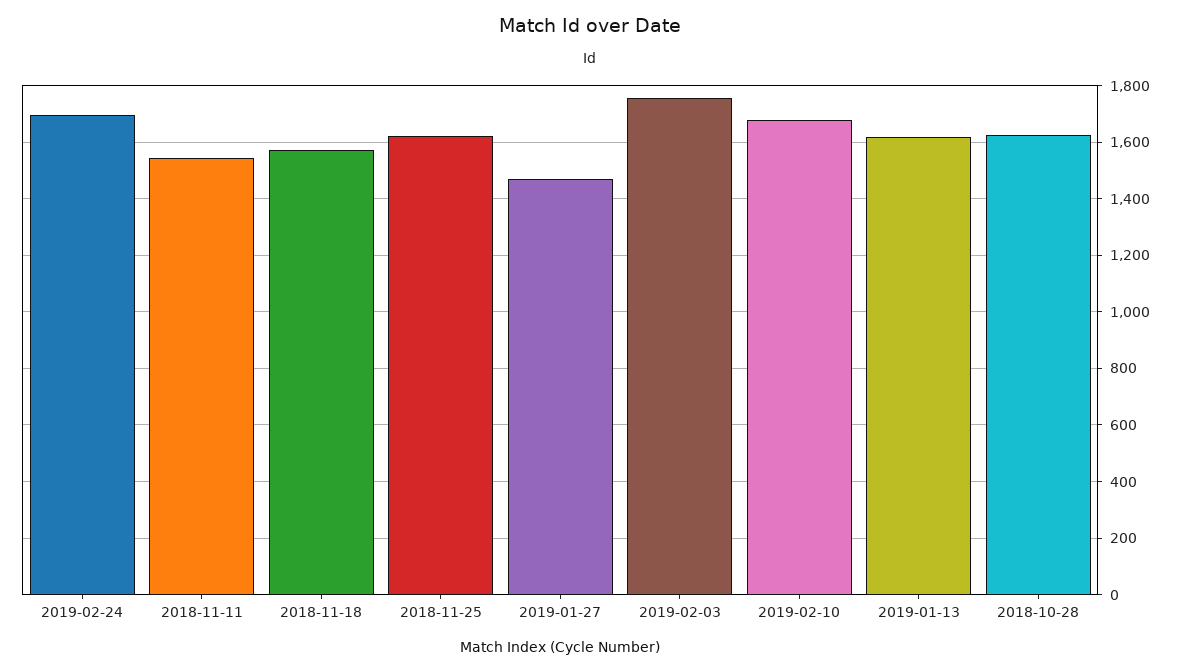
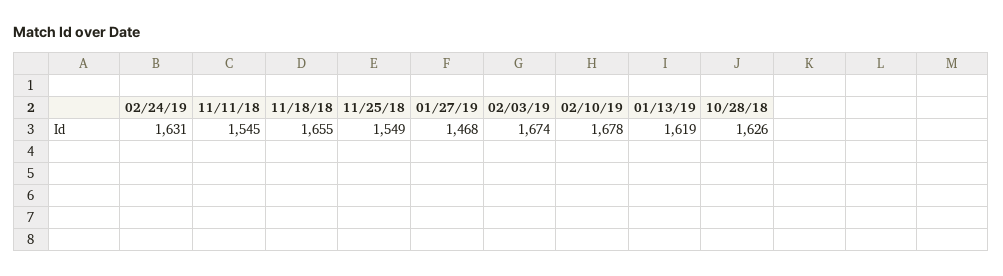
2019-02-24: 1700 -> 1631
2018-11-18: 1575 -> 1655
2018-11-25: 1625 -> 1549
2019-02-03: 1750 -> 1674

